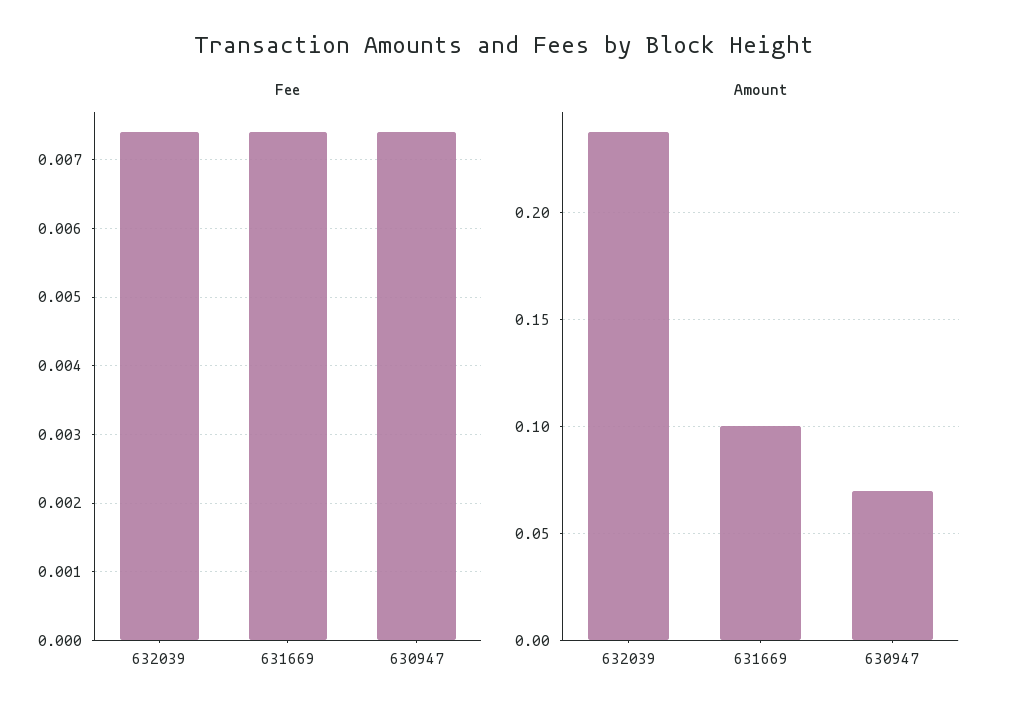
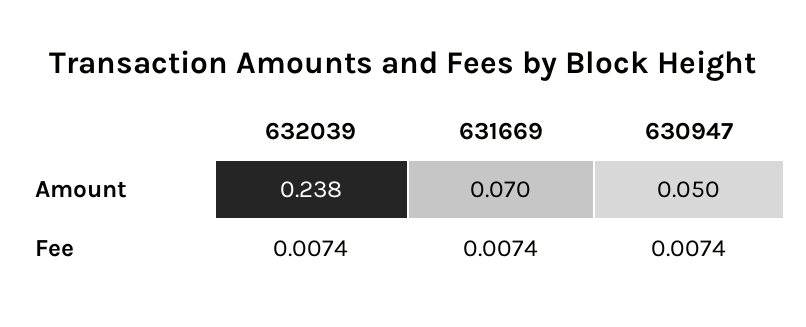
Amount, 631669: 0.1 -> 0.07
Amount, 630947: 0.07 -> 0.05

